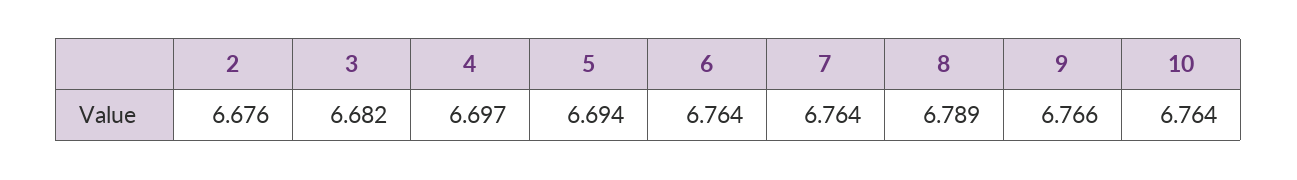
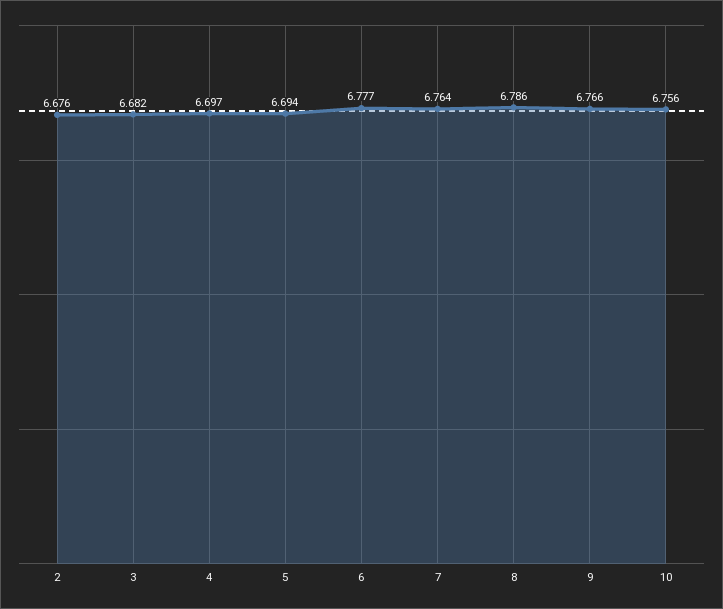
6: 6.764 -> 6.777
8: 6.789 -> 6.786
10: 6.764 -> 6.756

